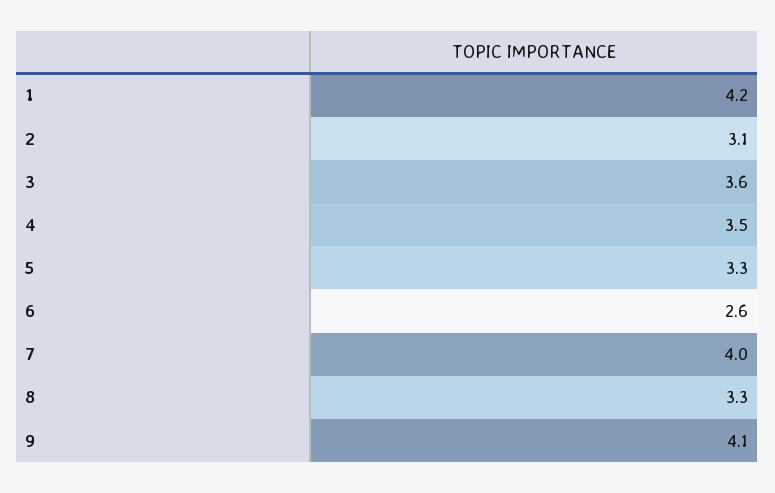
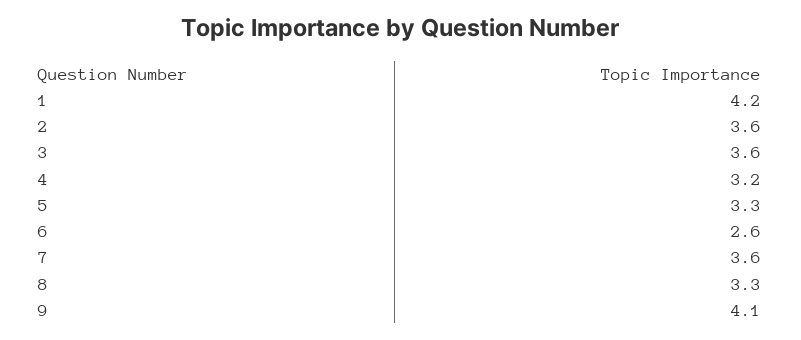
2: 3.1 -> 3.6
4: 3.5 -> 3.2
7: 4 -> 3.6

